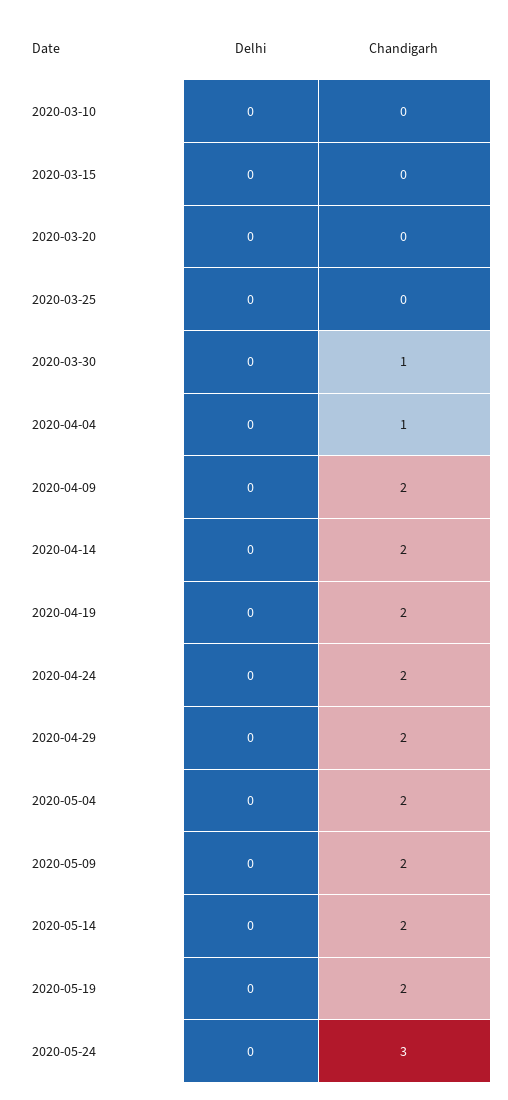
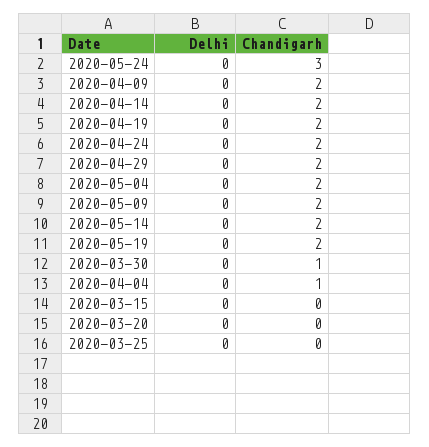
Delhi, 2020-03-10: 0 -> none
Chandigarh, 2020-03-10: 0 -> none

